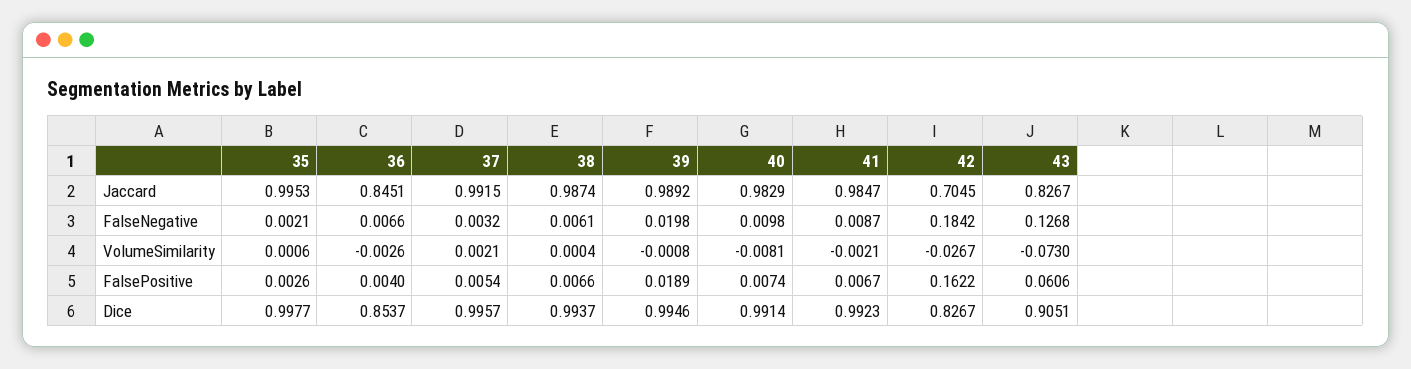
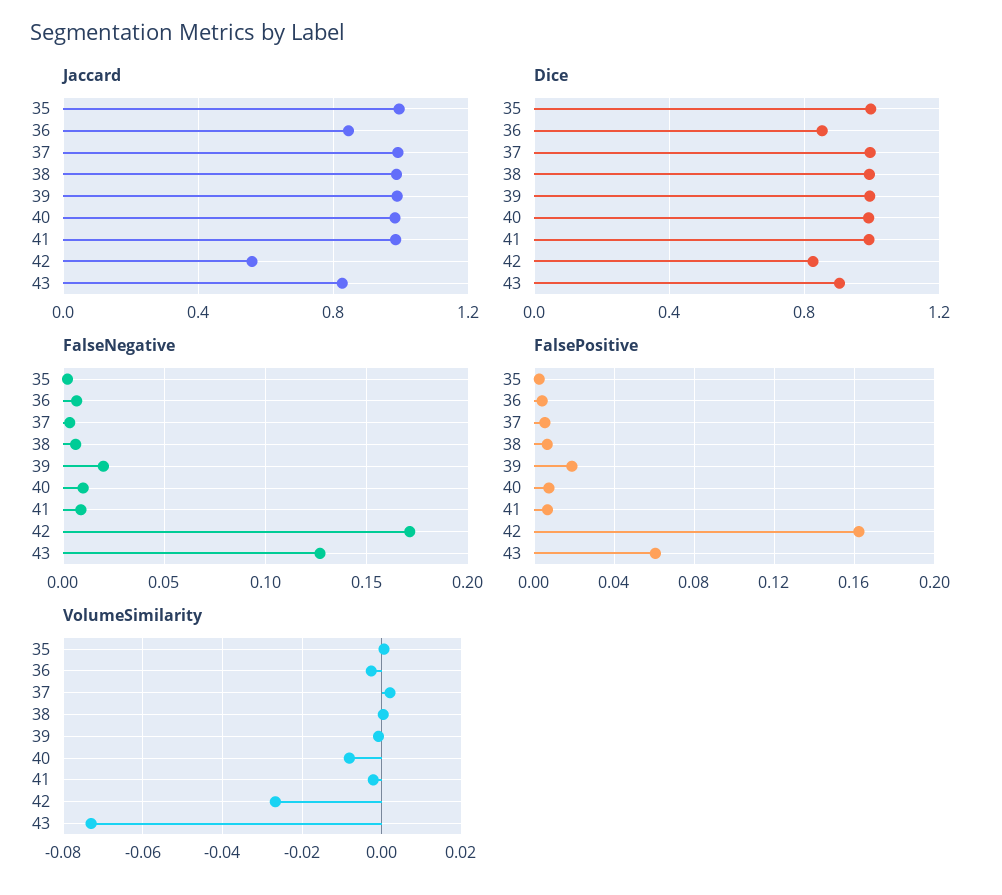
Jaccard, 42: 0.7045 -> 0.55
FalseNegative, 42: 0.1842 -> 0.17

